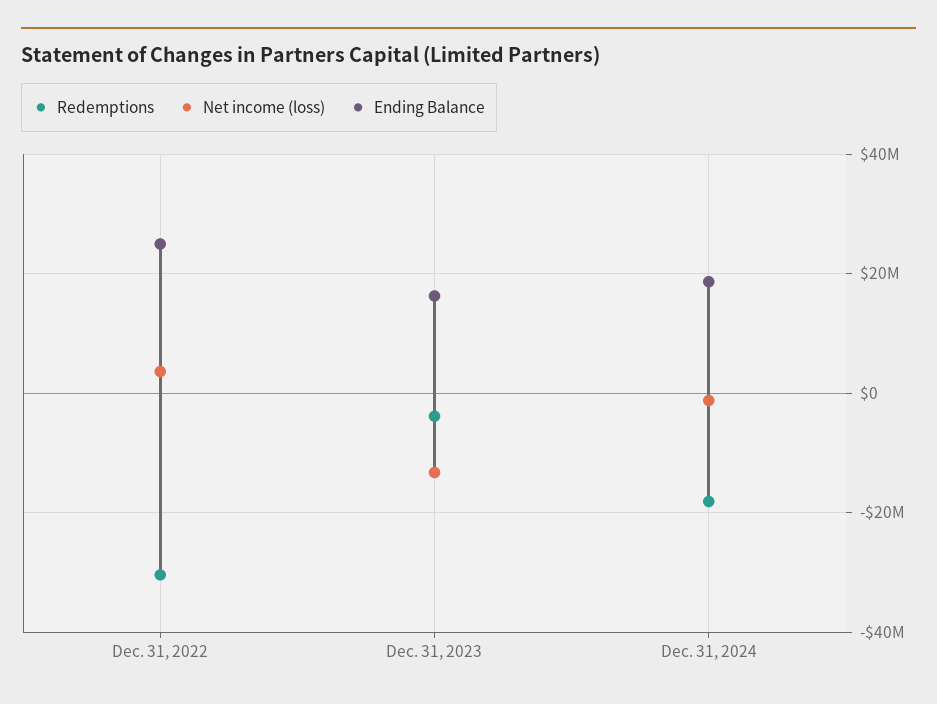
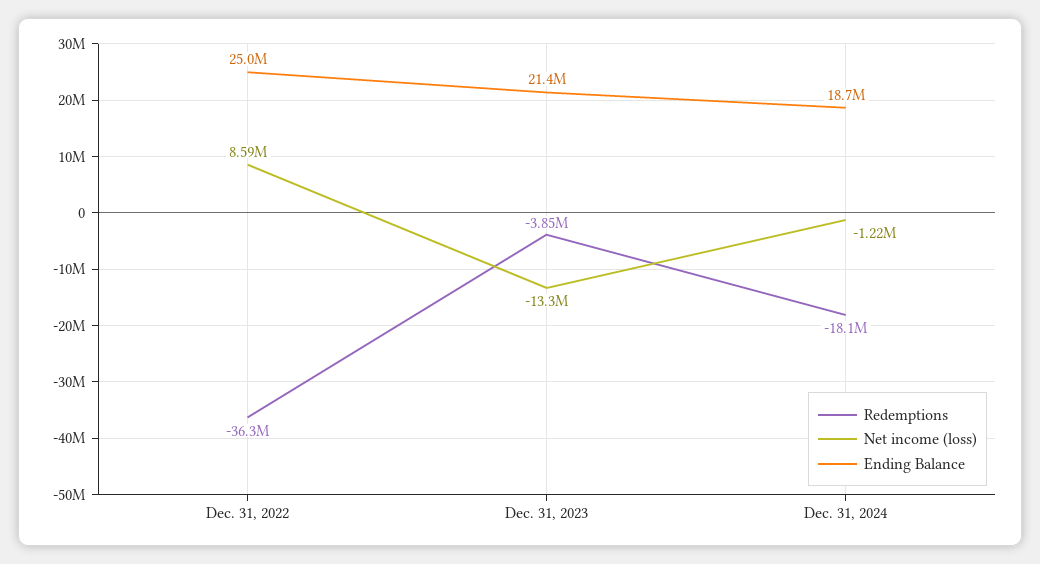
Redemptions, Dec. 31, 2022: -30000000 -> -36300000
Net income (loss), Dec. 31, 2022: 4000000 -> 8590000
Ending Balance, Dec. 31, 2023: 16000000 -> 21400000

